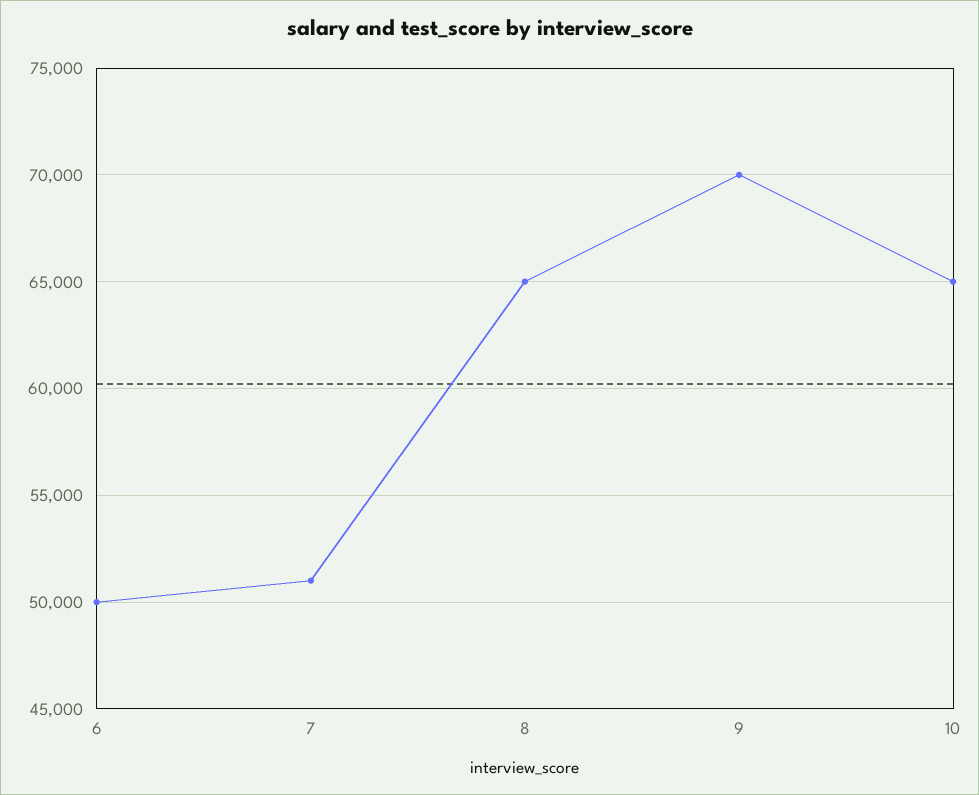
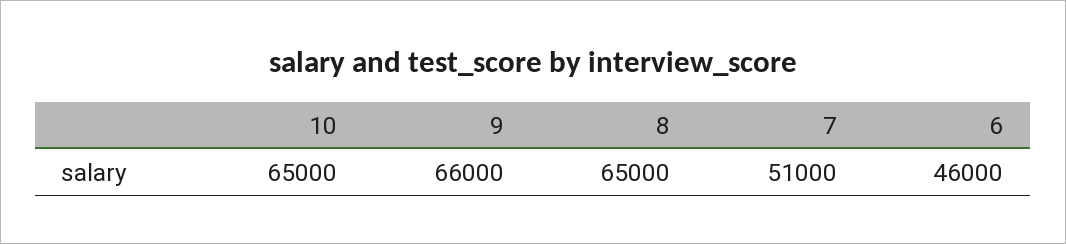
6: 50000 -> 46000
9: 70000 -> 66000

